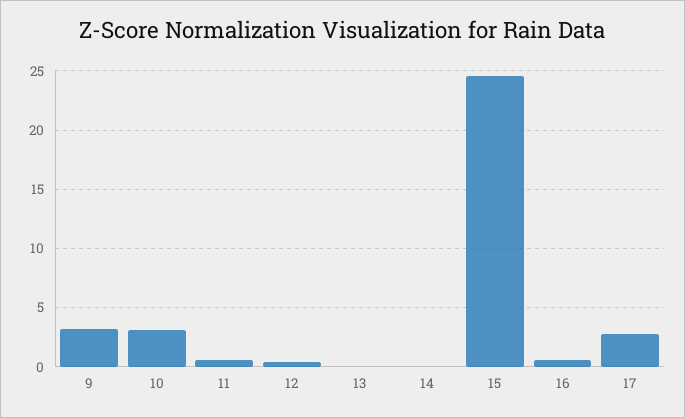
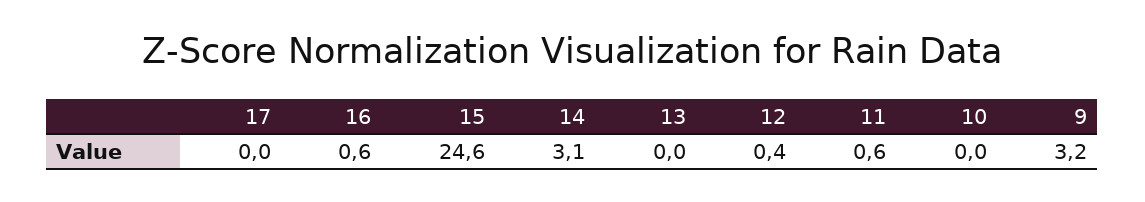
10: 3 -> 0
14: 0 -> 3.1
17: 3 -> 0

